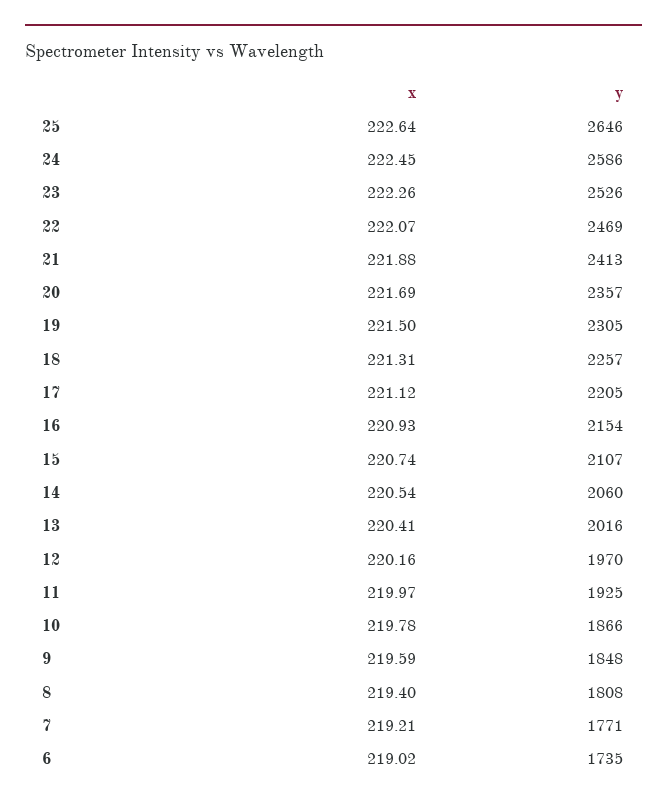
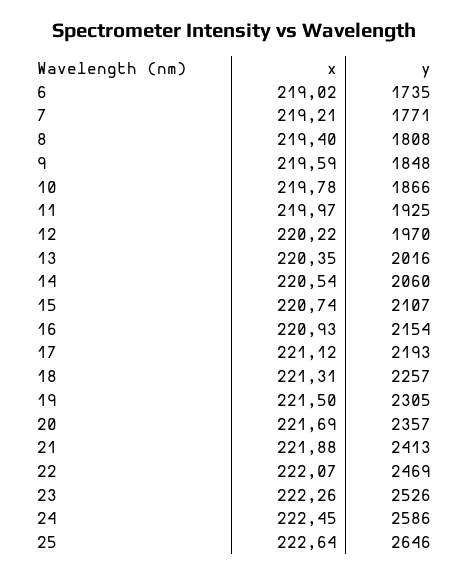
y, 17: 2205 -> 2193
x, 13: 220.41 -> 220.35
x, 12: 220.16 -> 220.22

